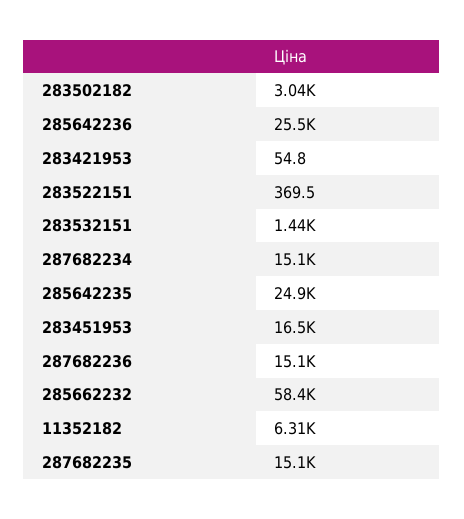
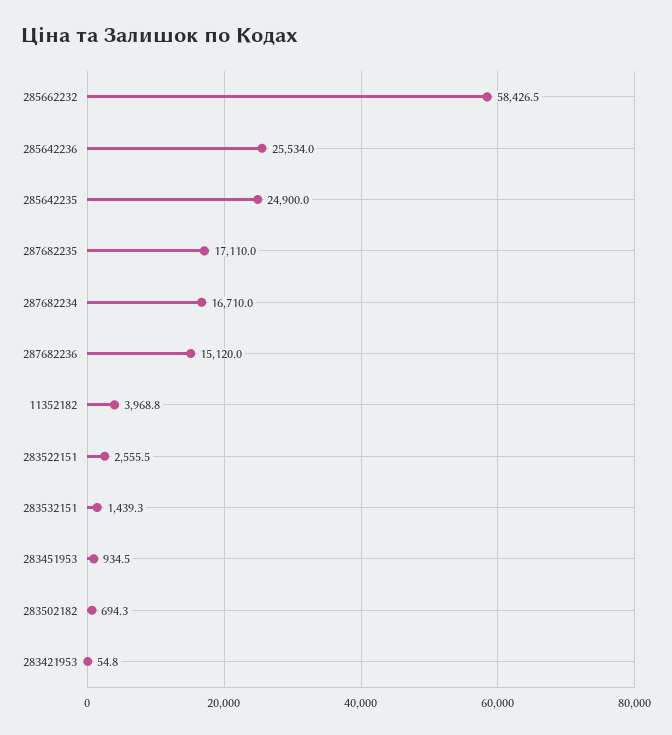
283502182: 3040 -> 694.3
283522151: 369.5 -> 2555.5
287682234: 15100 -> 16710
283451953: 16500 -> 934.5
11352182: 6310 -> 3968.8
287682235: 15100 -> 17110

